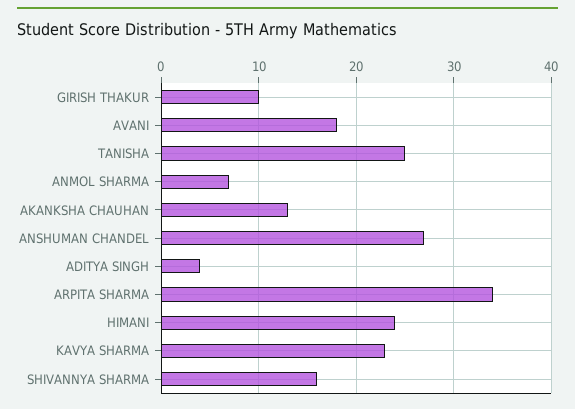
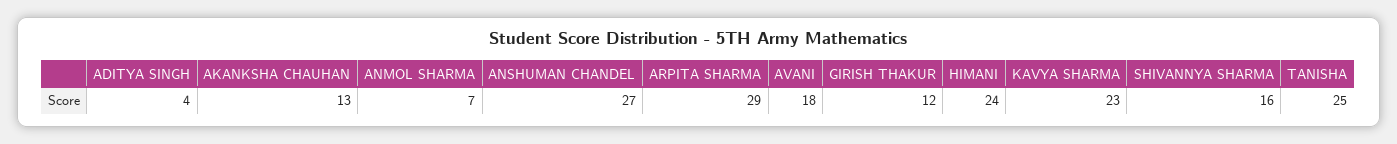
GIRISH THAKUR: 10 -> 12
ARPITA SHARMA: 34 -> 29

